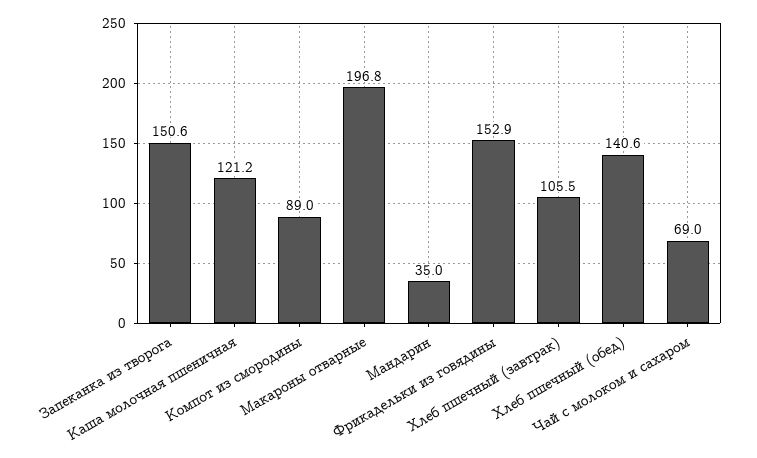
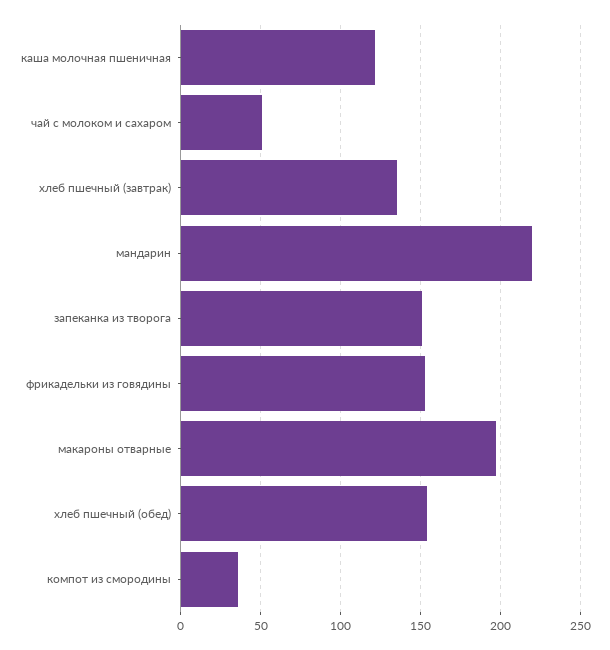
Компот из смородины: 89 -> 35
Мандарин: 35 -> 220
Хлеб пшечный (завтрак): 105.5 -> 135
Хлеб пшечный (обед): 140.6 -> 155
Чай с молоком и сахаром: 69 -> 50

